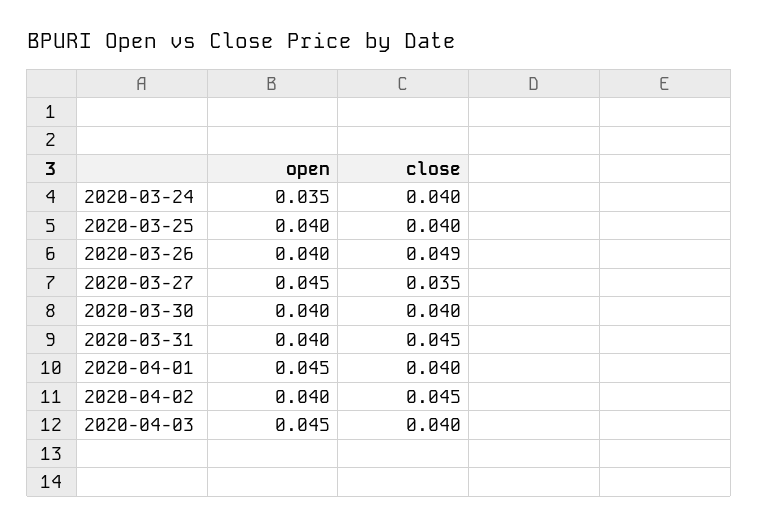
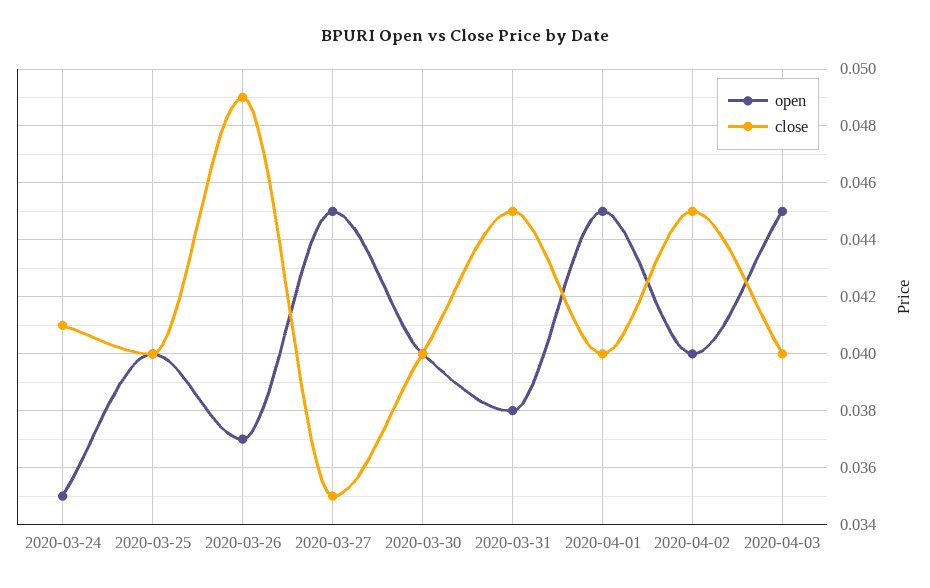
close, 2020-03-24: 0.04 -> 0.041
open, 2020-03-26: 0.04 -> 0.037
open, 2020-03-31: 0.04 -> 0.038

